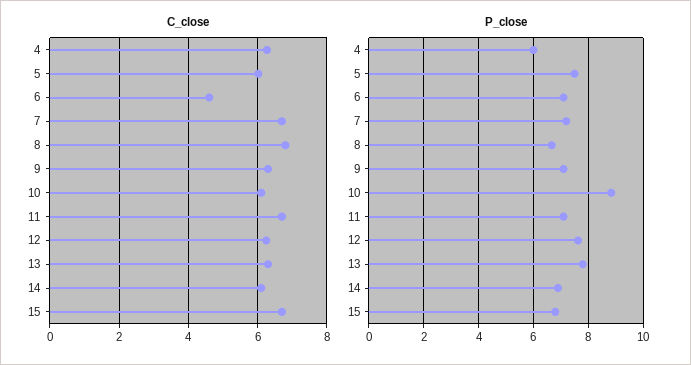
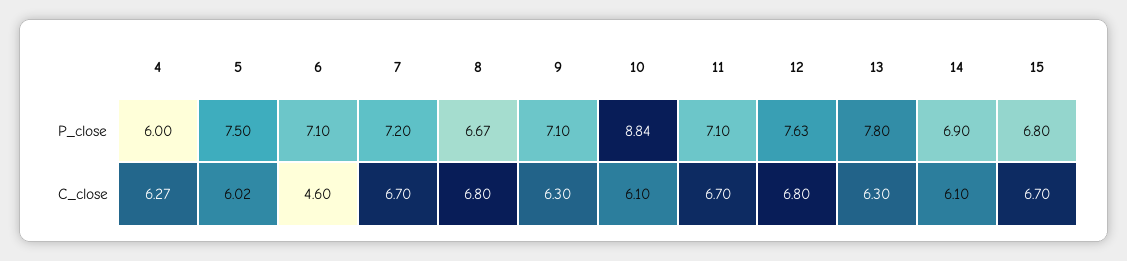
C_close, 12: 6.2 -> 6.8

